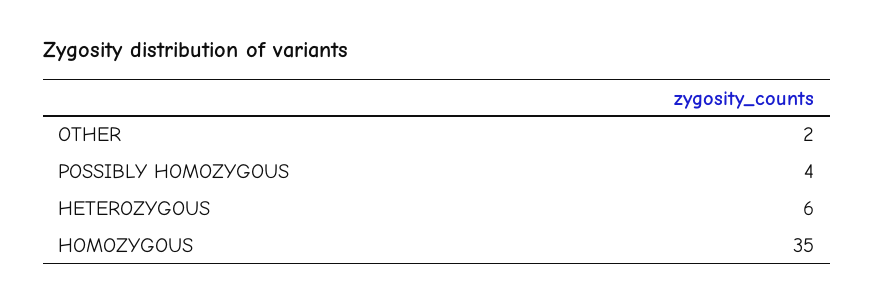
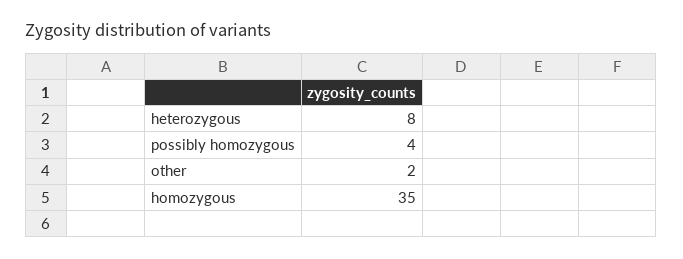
HETEROZYGOUS: 6 -> 8

